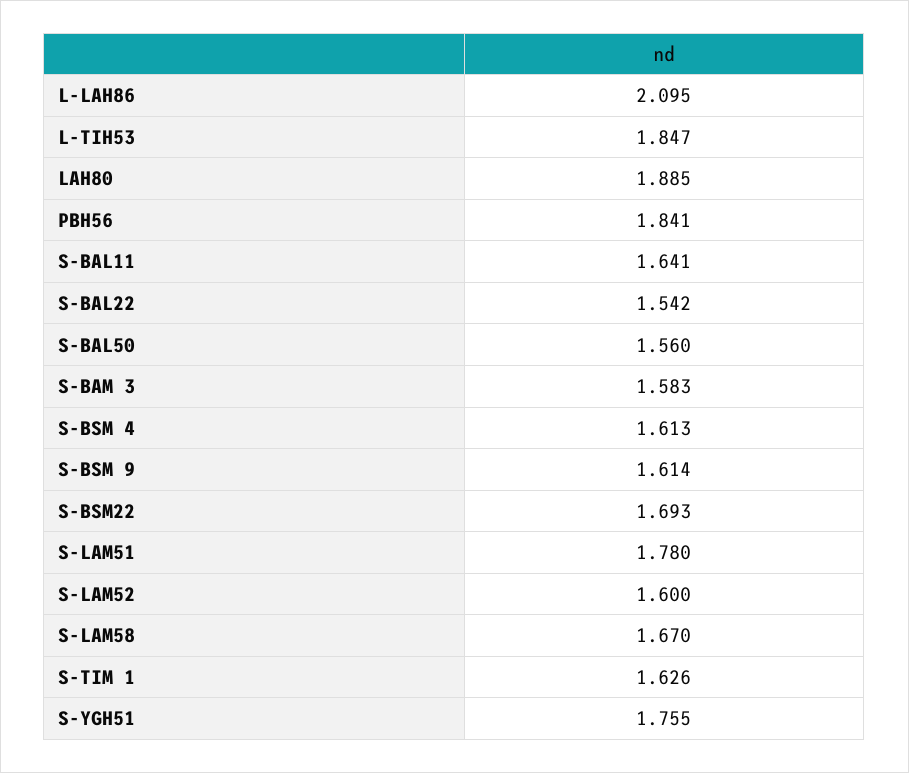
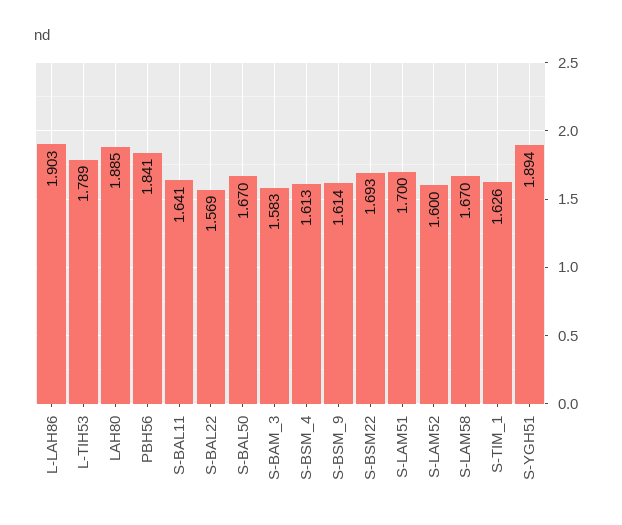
L-LAH86: 2.095 -> 1.903
L-TIH53: 1.847 -> 1.789
S-BAL22: 1.542 -> 1.569
S-BAL50: 1.56 -> 1.67
S-LAM51: 1.78 -> 1.7
S-YGH51: 1.755 -> 1.894

